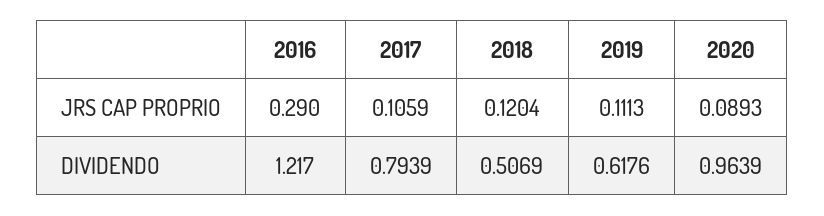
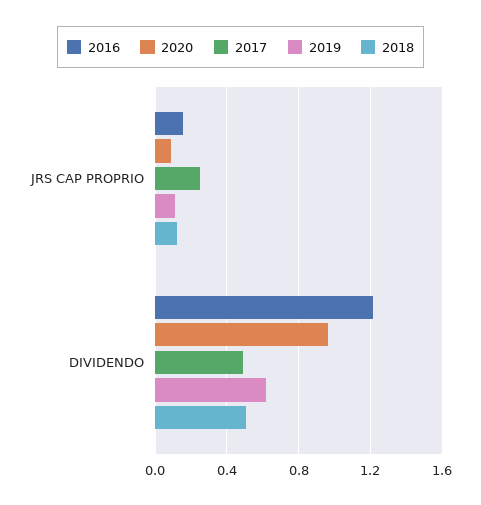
2016, JRS CAP PROPRIO: 0.29 -> 0.15
2017, JRS CAP PROPRIO: 0.1059 -> 0.25
2017, DIVIDENDO: 0.7939 -> 0.5

